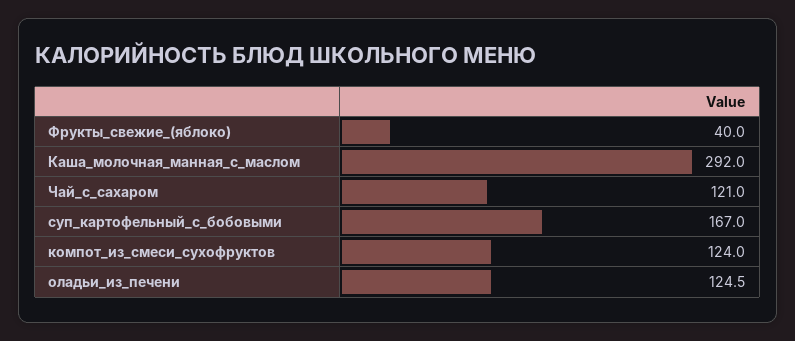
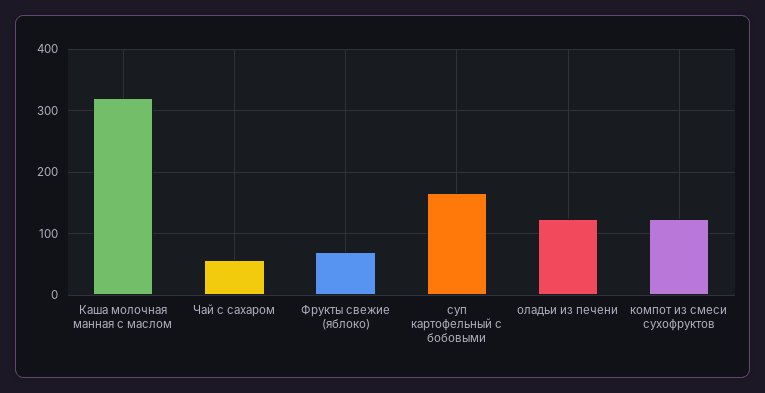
Фрукты_свежие_(яблоко): 40 -> 70
Каша_молочная_манная_с_маслом: 292 -> 320
Чай_с_сахаром: 121 -> 60

